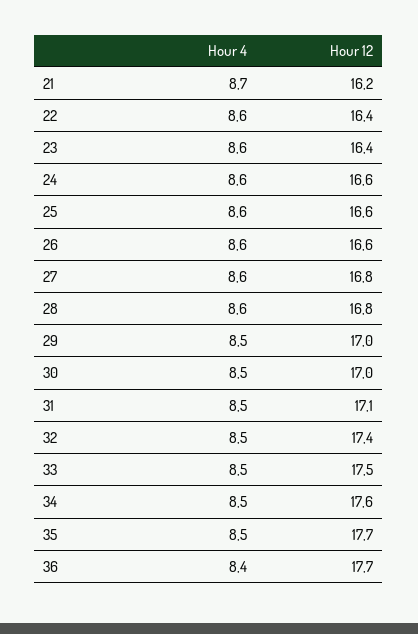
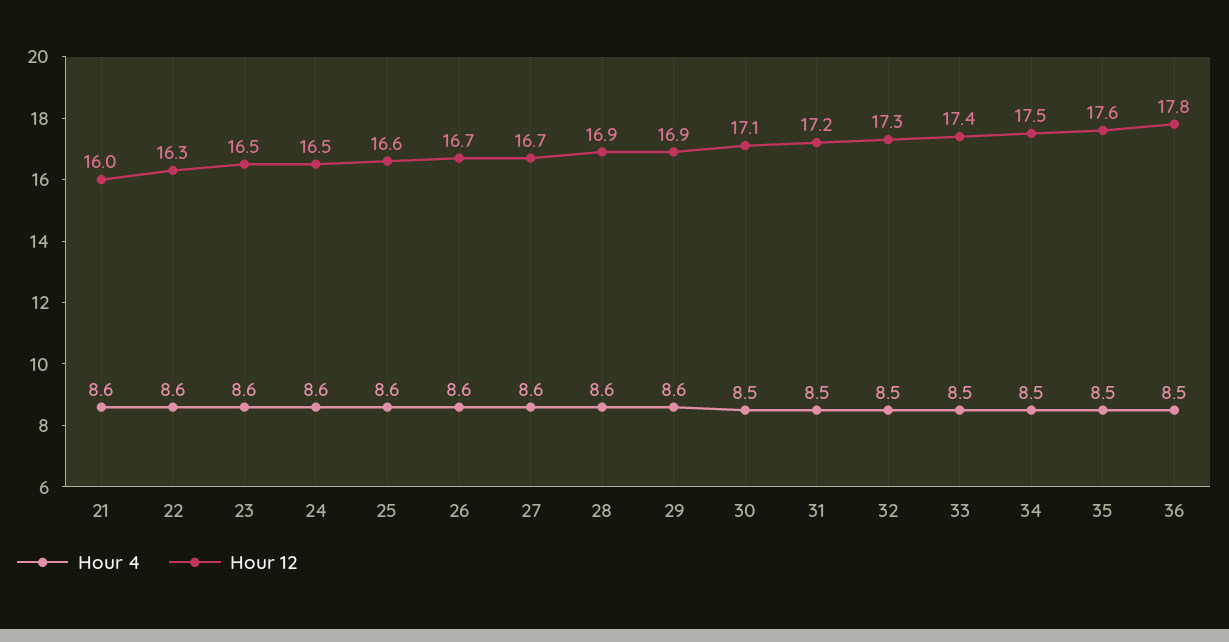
Hour 4, 21: 8.7 -> 8.6
Hour 12, 21: 16.2 -> 16
Hour 12, 22: 16.4 -> 16.3
Hour 12, 23: 16.4 -> 16.5
Hour 12, 24: 16.6 -> 16.5
Hour 12, 26: 16.6 -> 16.7
Hour 12, 27: 16.8 -> 16.7
Hour 12, 28: 16.8 -> 16.9
Hour 4, 29: 8.5 -> 8.6
Hour 12, 29: 17 -> 16.9
Hour 12, 30: 17 -> 17.1
Hour 12, 31: 17.1 -> 17.2
Hour 12, 32: 17.4 -> 17.3
Hour 12, 33: 17.5 -> 17.4
Hour 12, 34: 17.6 -> 17.5
Hour 12, 35: 17.7 -> 17.6
Hour 4, 36: 8.4 -> 8.5
Hour 12, 36: 17.7 -> 17.8

